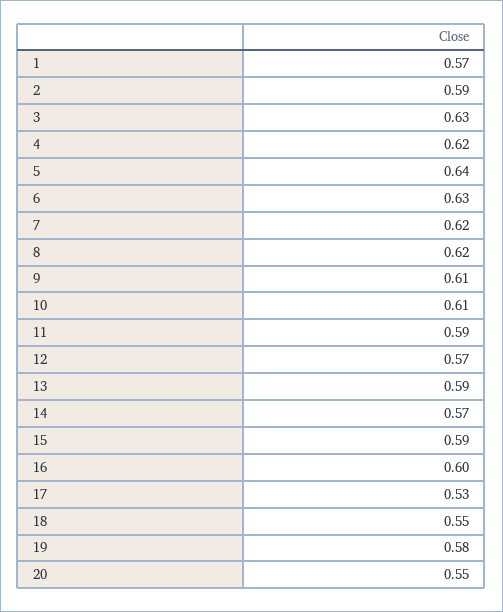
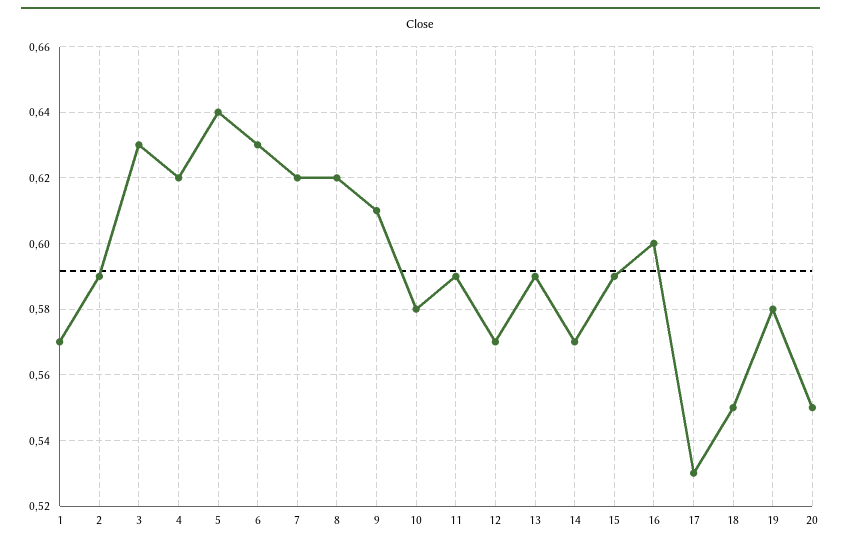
10: 0.61 -> 0.58

